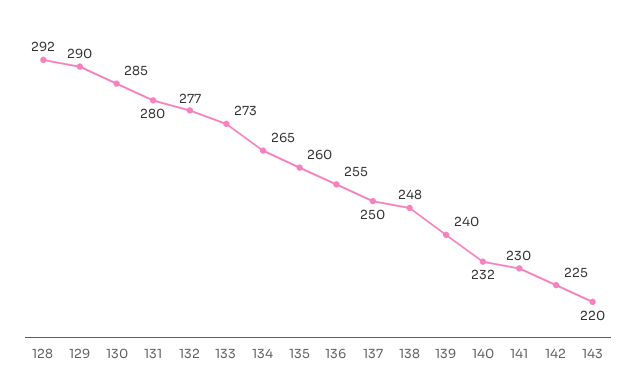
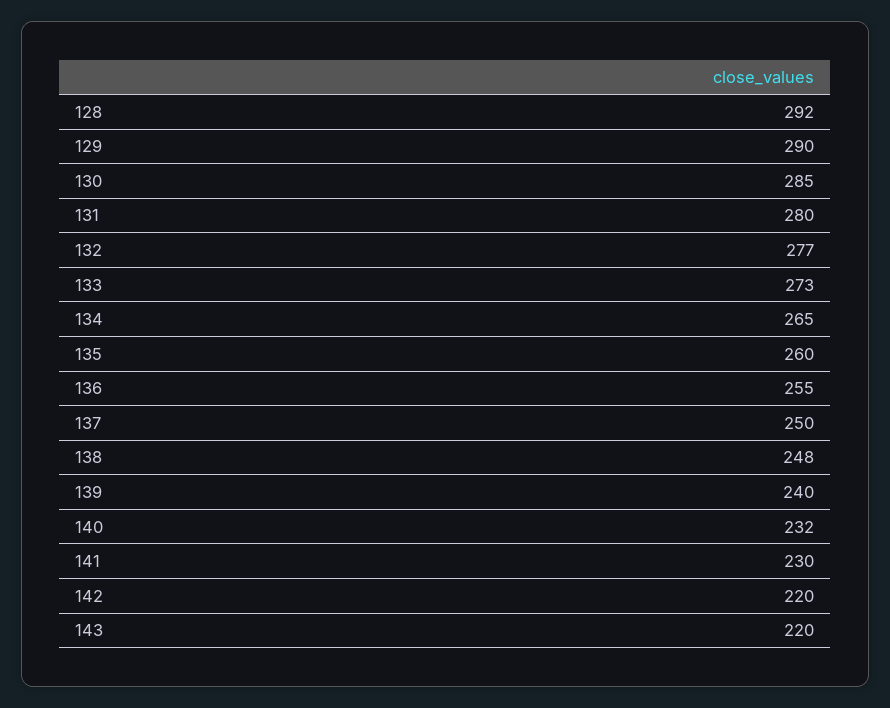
142: 225 -> 220

